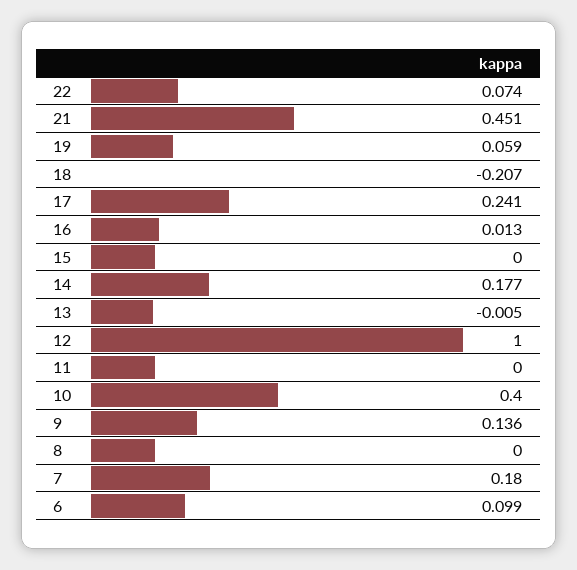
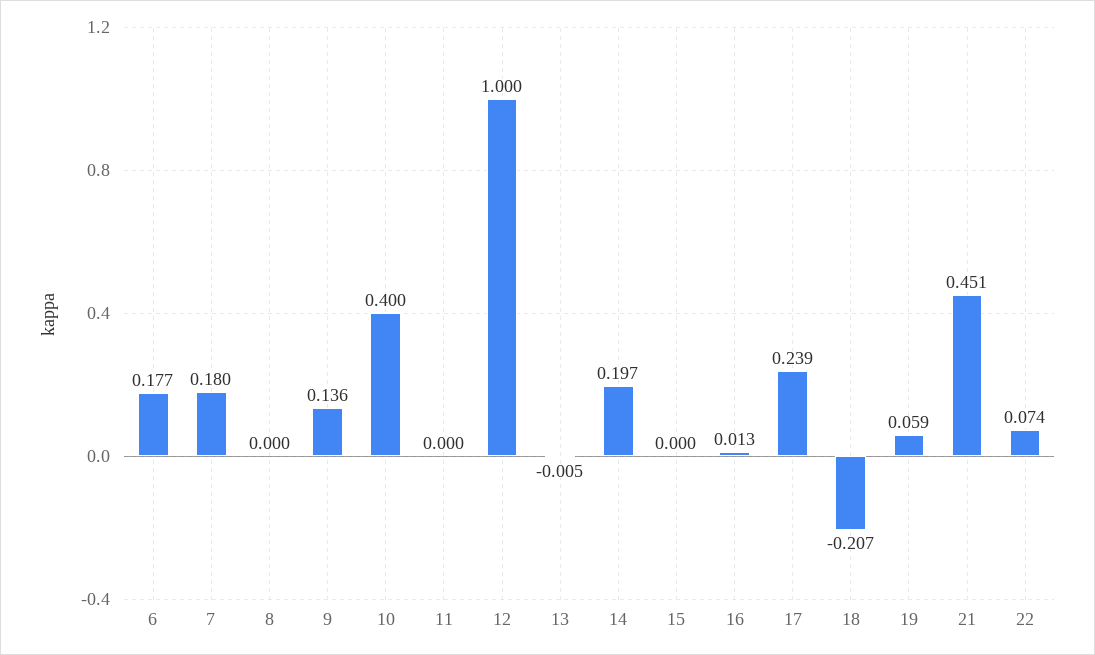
17: 0.241 -> 0.239
14: 0.177 -> 0.197
6: 0.099 -> 0.177

